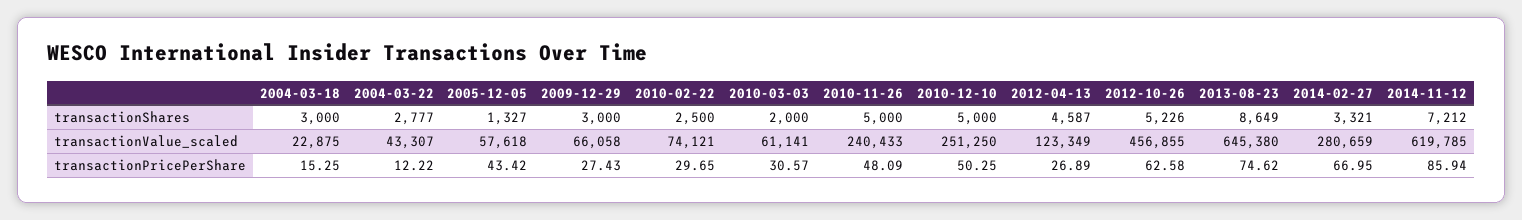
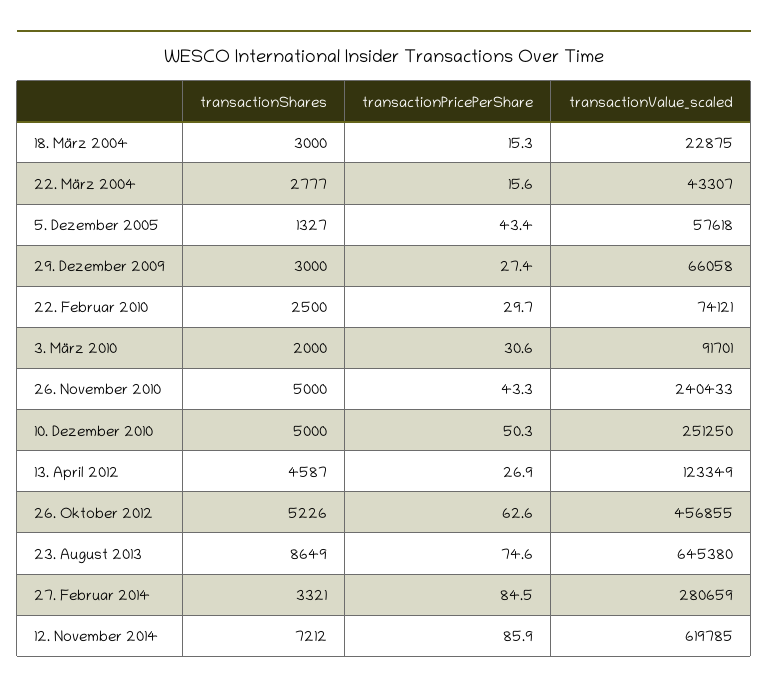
2010-03-03, transactionValue_scaled: 61141 -> 91701
2004-03-22, transactionPricePerShare: 12.22 -> 15.6
2010-11-26, transactionPricePerShare: 48.09 -> 43.3
2014-02-27, transactionPricePerShare: 66.95 -> 84.5

